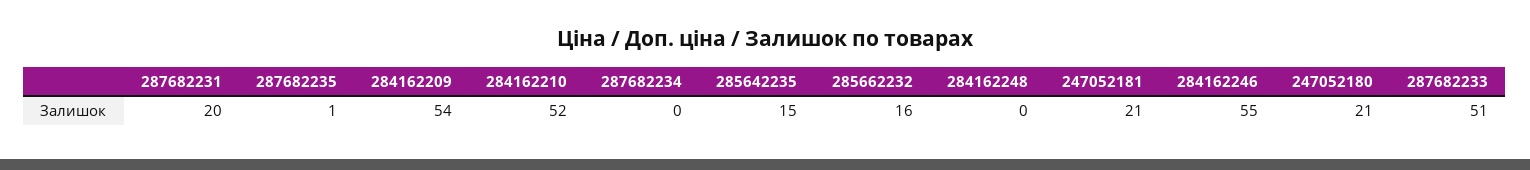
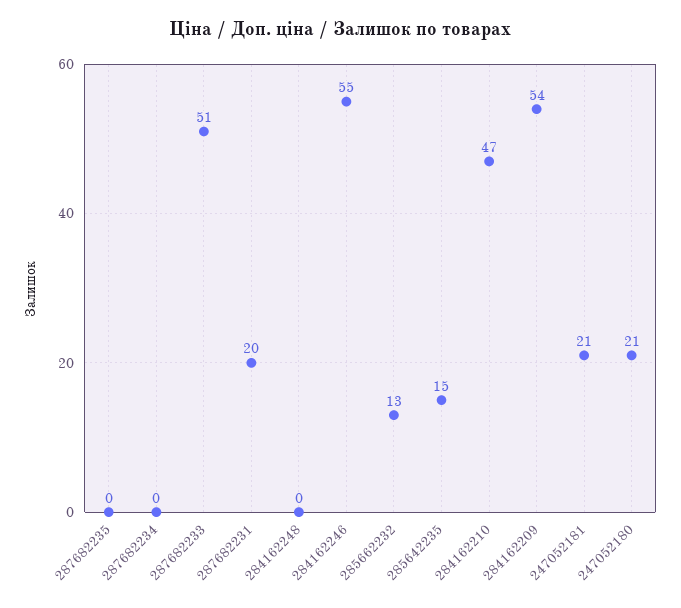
287682235: 1 -> 0
284162210: 52 -> 47
285662232: 16 -> 13

